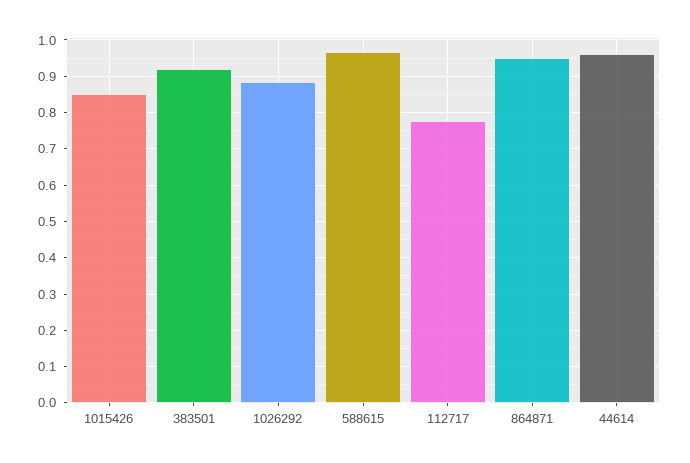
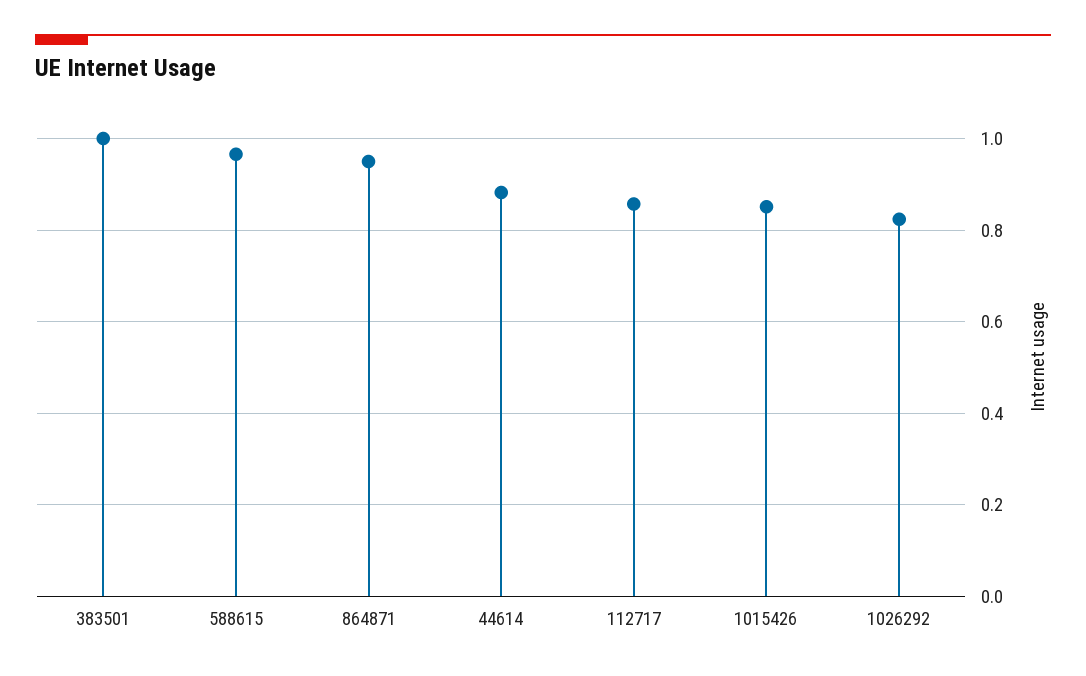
383501: 0.92 -> 1
1026292: 0.88 -> 0.82
112717: 0.78 -> 0.86
44614: 0.96 -> 0.88

